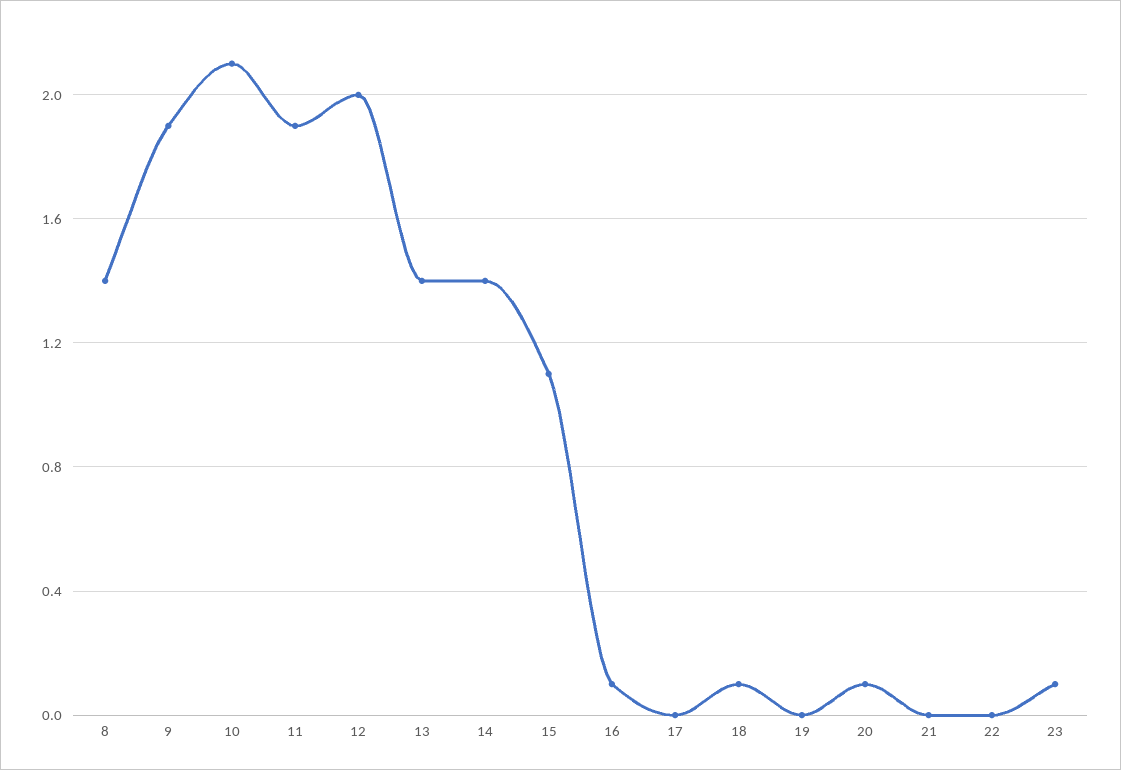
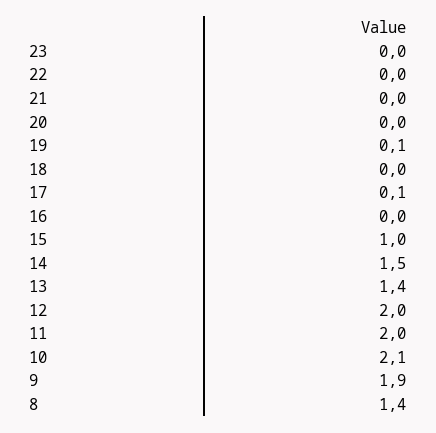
11: 1.9 -> 2
14: 1.4 -> 1.5
15: 1.1 -> 1
16: 0.1 -> 0
17: 0 -> 0.1
18: 0.1 -> 0
19: 0 -> 0.1
20: 0.1 -> 0
23: 0.1 -> 0

